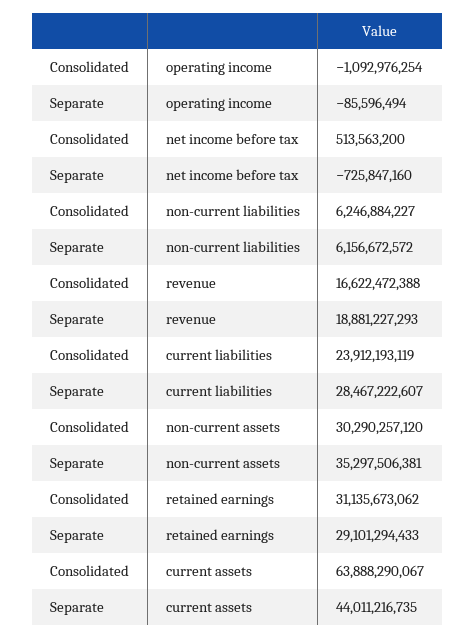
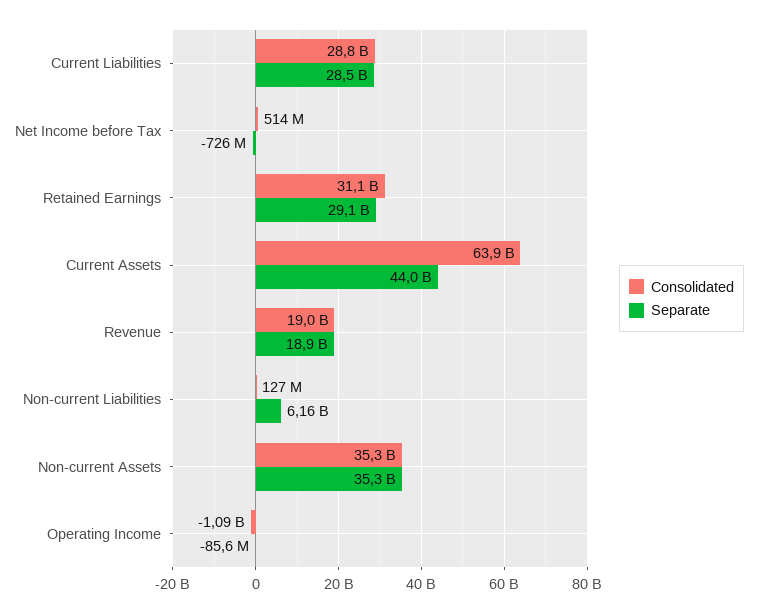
Consolidated, non-current liabilities: 6246884227 -> 127000000
Consolidated, revenue: 16622472388 -> 19000000000
Consolidated, current liabilities: 23912193119 -> 28800000000
Consolidated, non-current assets: 30290257120 -> 35300000000

